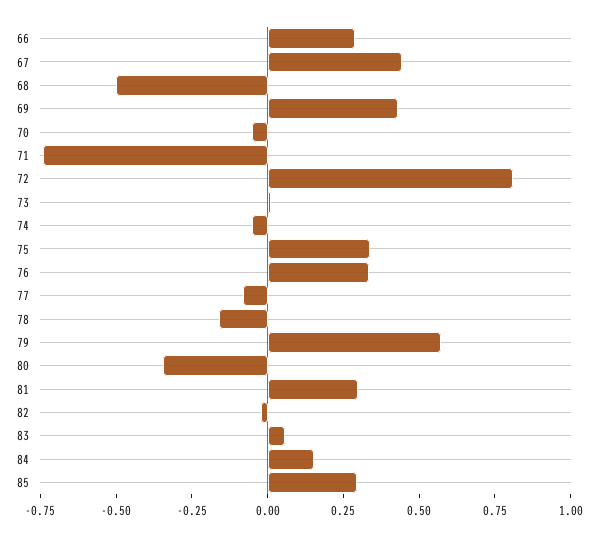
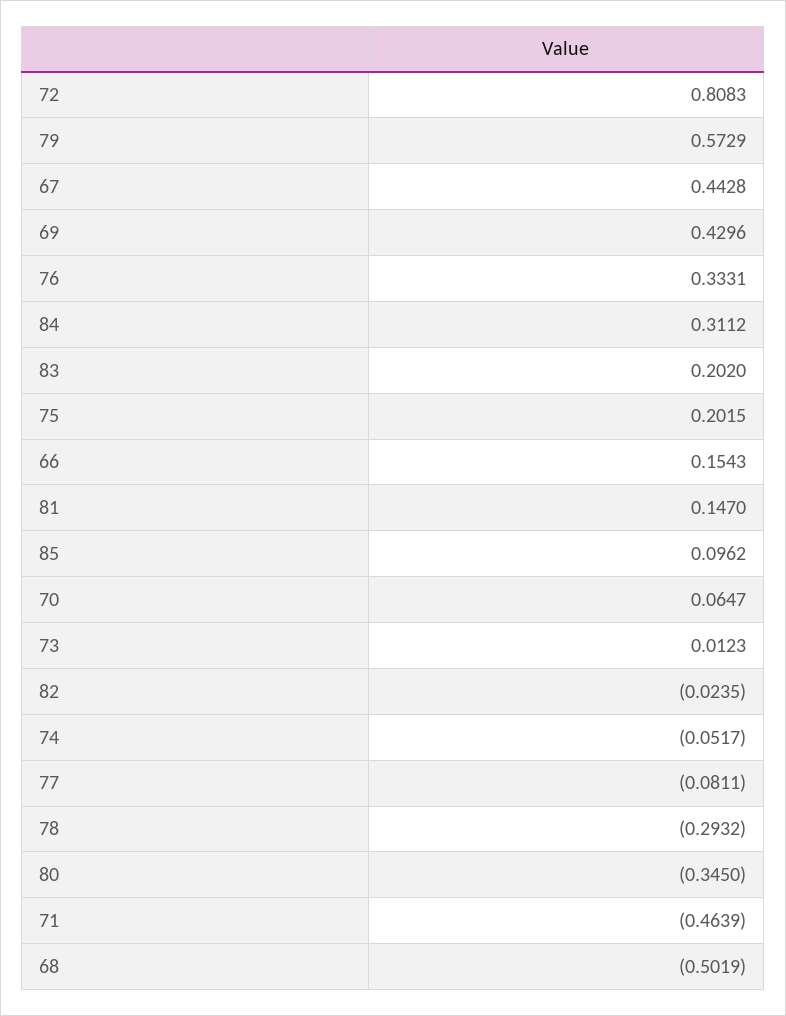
66: 0.3 -> 0.1543
70: -0.05 -> 0.0647
71: -0.75 -> -0.4639
75: 0.35 -> 0.2015
78: -0.15 -> -0.2932
81: 0.3 -> 0.147
83: 0.05 -> 0.202
84: 0.15 -> 0.3112
85: 0.3 -> 0.0962

